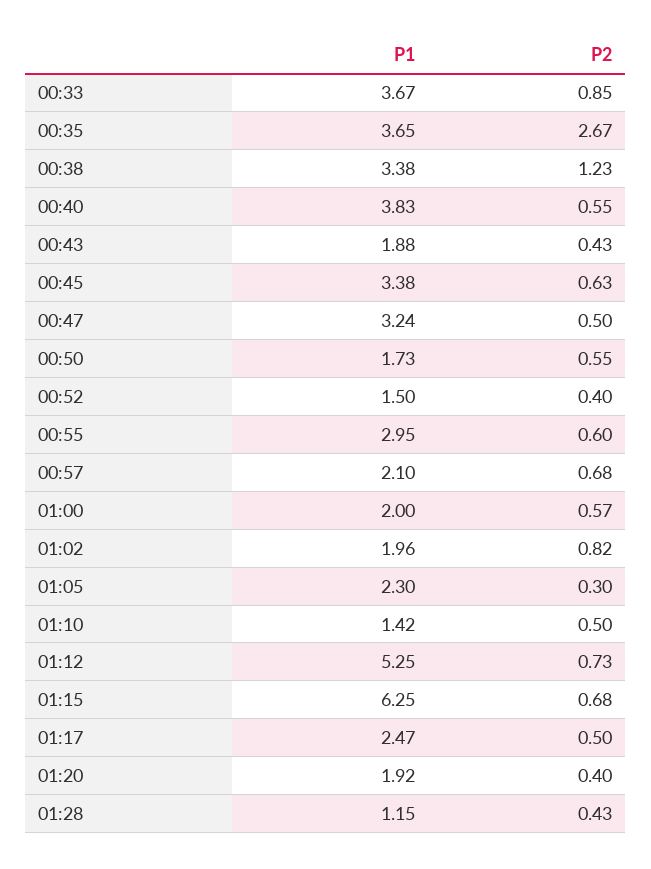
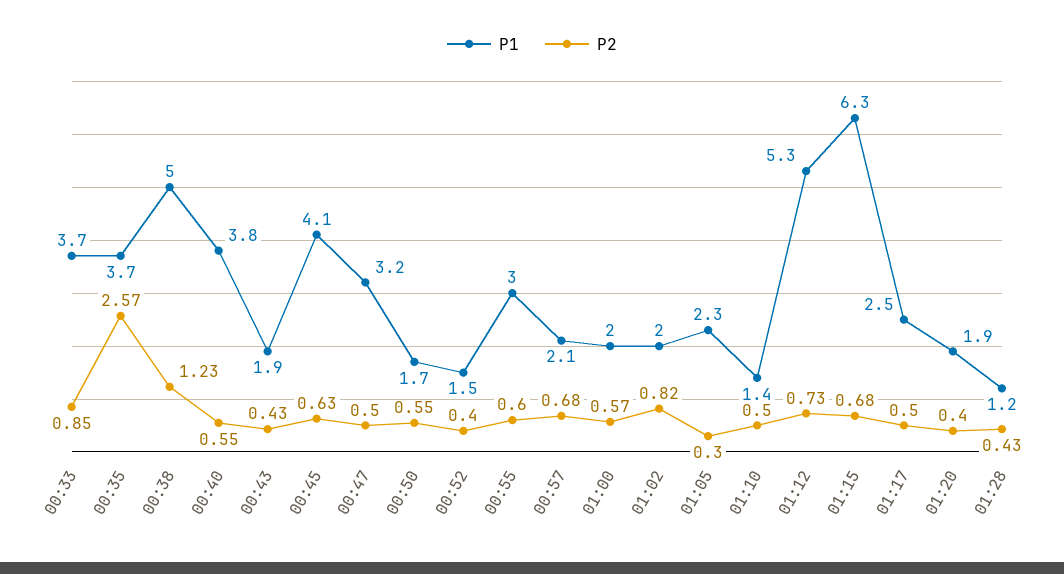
P2, 00:35: 2.67 -> 2.57
P1, 00:38: 3.38 -> 5
P1, 00:45: 3.38 -> 4.1

